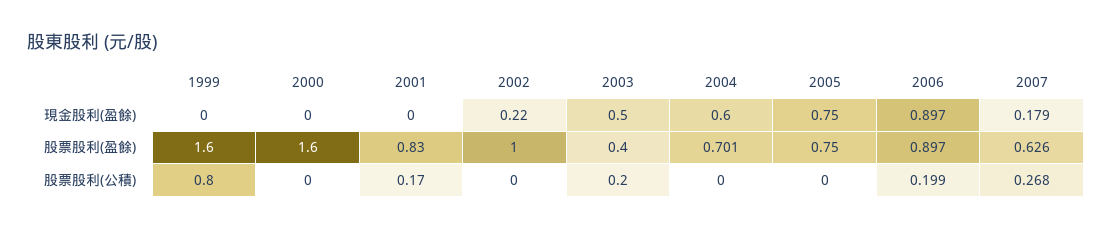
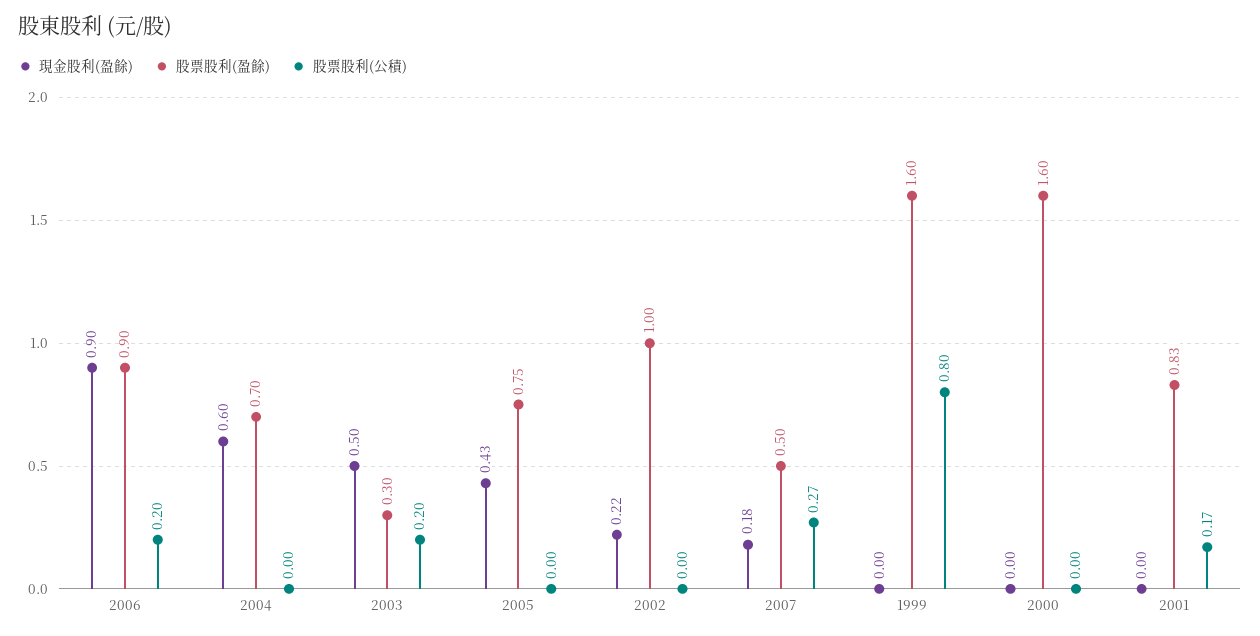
現金股利(盈餘), 2005: 0.75 -> 0.43
股票股利(盈餘), 2003: 0.4 -> 0.3
股票股利(盈餘), 2007: 0.626 -> 0.5

